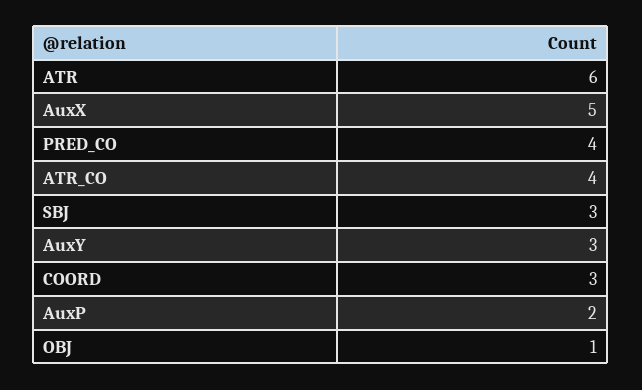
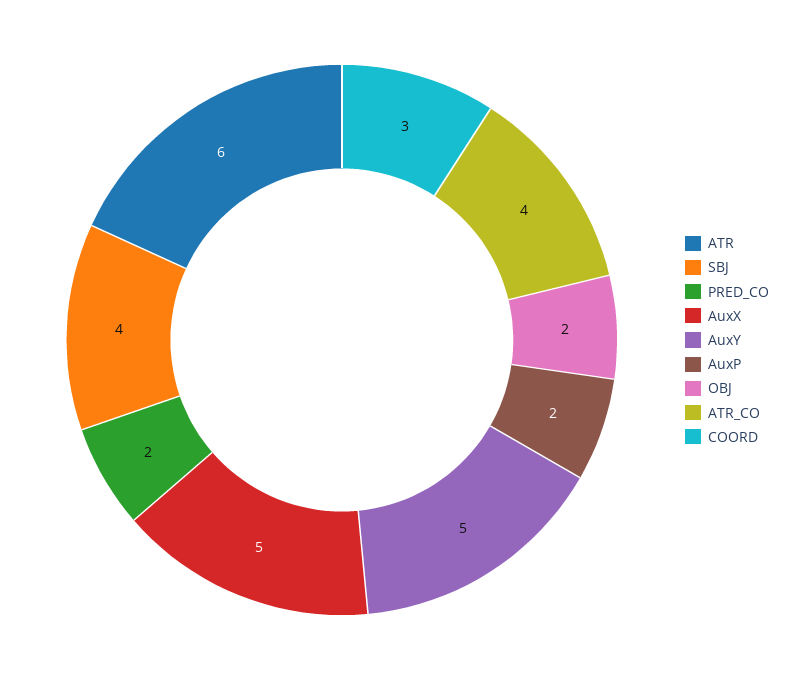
PRED_CO: 4 -> 2
SBJ: 3 -> 4
AuxY: 3 -> 5
OBJ: 1 -> 2

